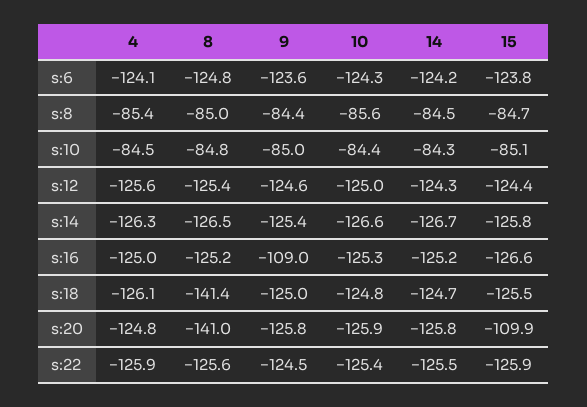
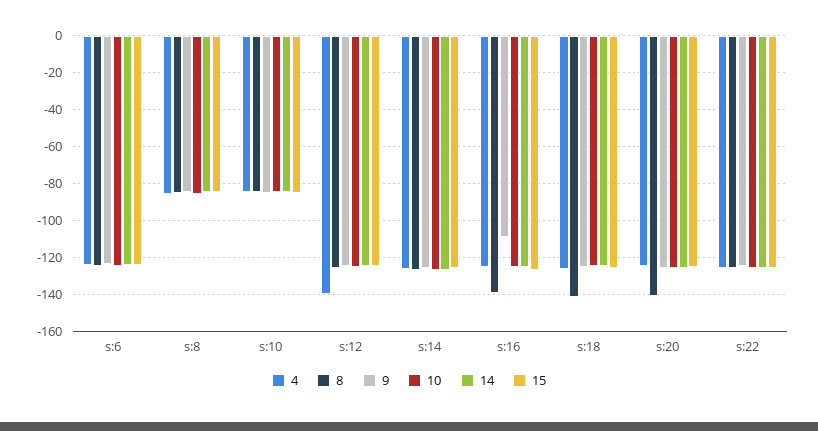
4, s:12: -125.6 -> -140
8, s:16: -125.2 -> -140
15, s:20: -109.9 -> -125

